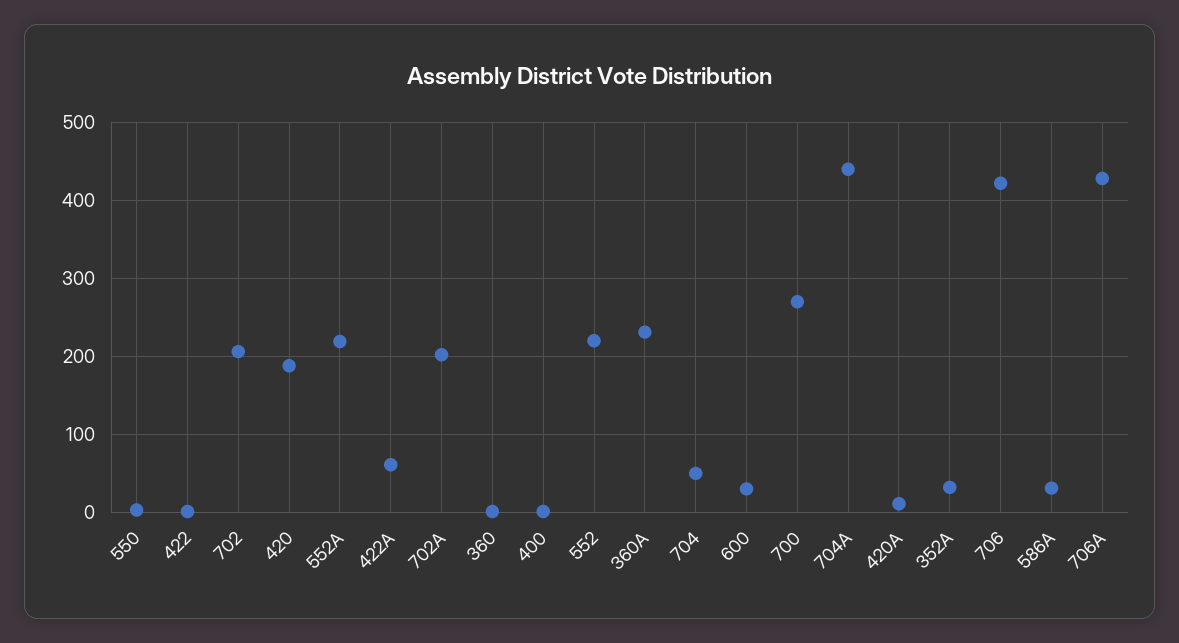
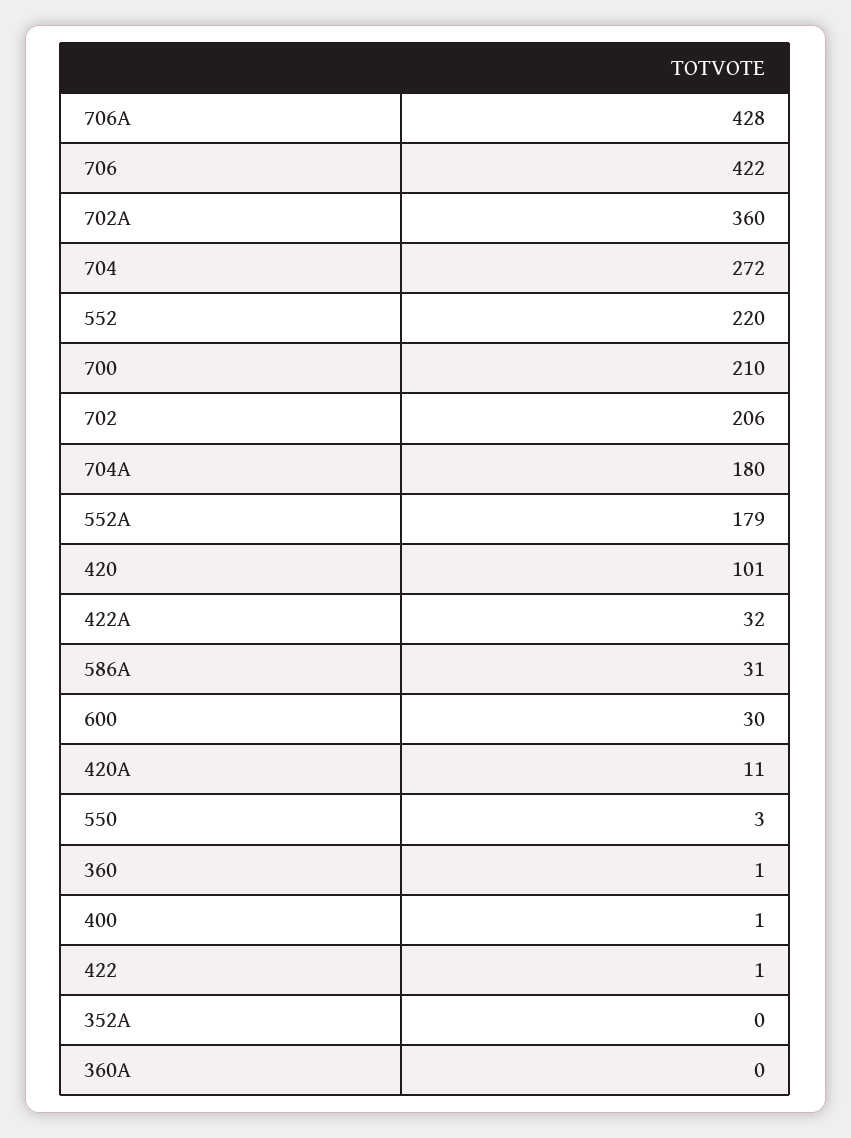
420: 190 -> 101
552A: 220 -> 179
422A: 60 -> 32
702A: 200 -> 360
360A: 230 -> 0
704: 50 -> 272
700: 270 -> 210
704A: 440 -> 180
352A: 30 -> 0

